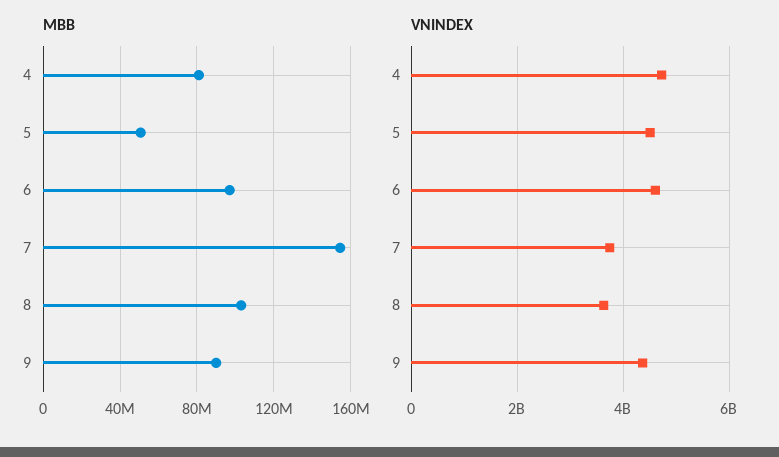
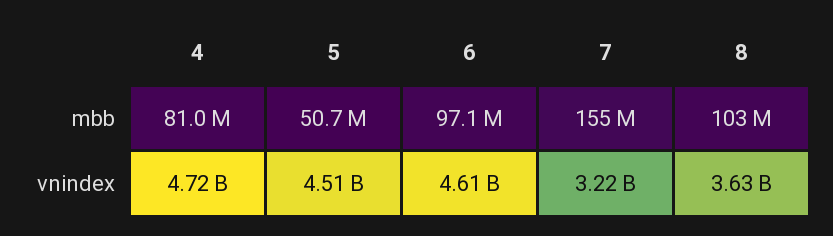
MBB, 9: 90000000 -> none
VNINDEX, 7: 3800000000 -> 3220000000
VNINDEX, 9: 4400000000 -> none

